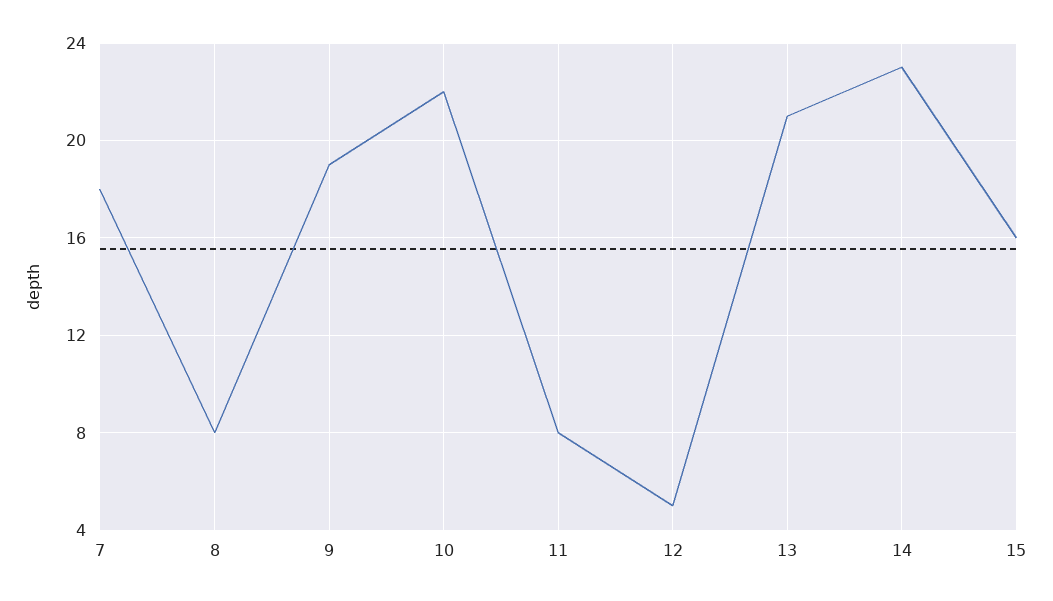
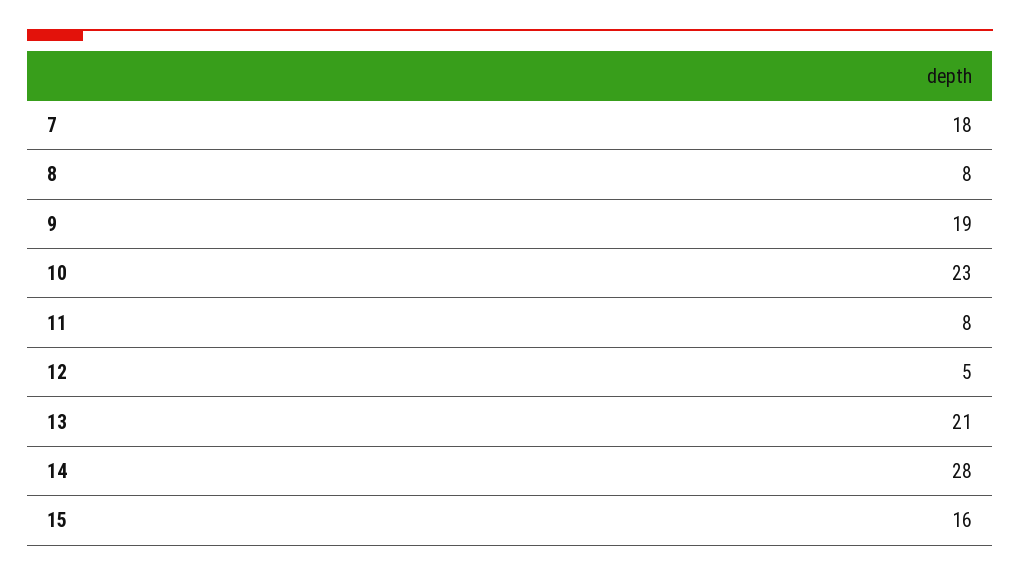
10: 22 -> 23
14: 23 -> 28

